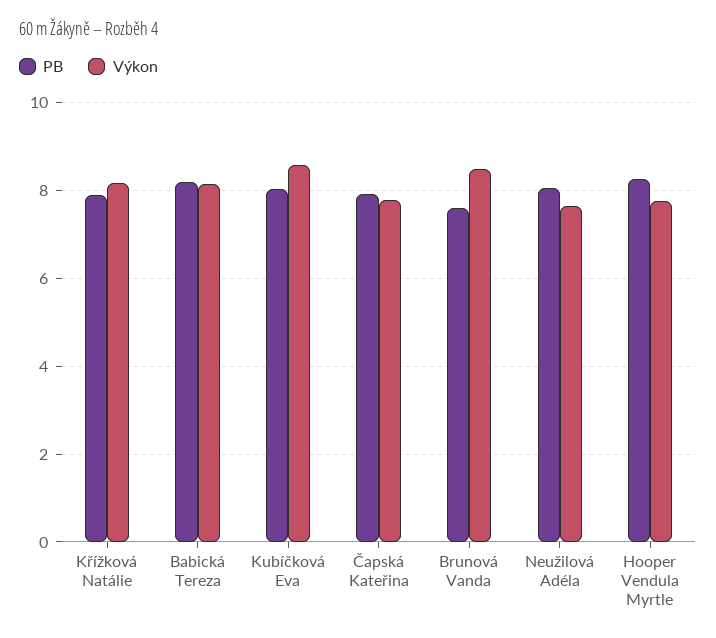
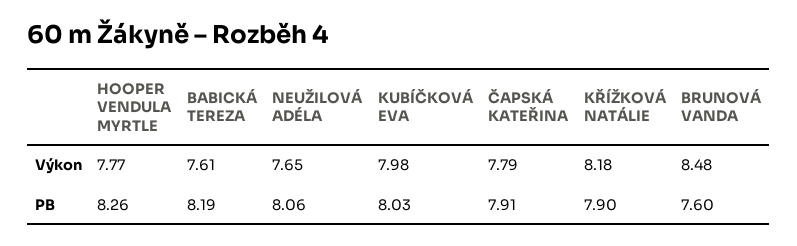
Výkon, Babická Tereza: 8.2 -> 7.61
Výkon, Kubíčková Eva: 8.6 -> 7.98

